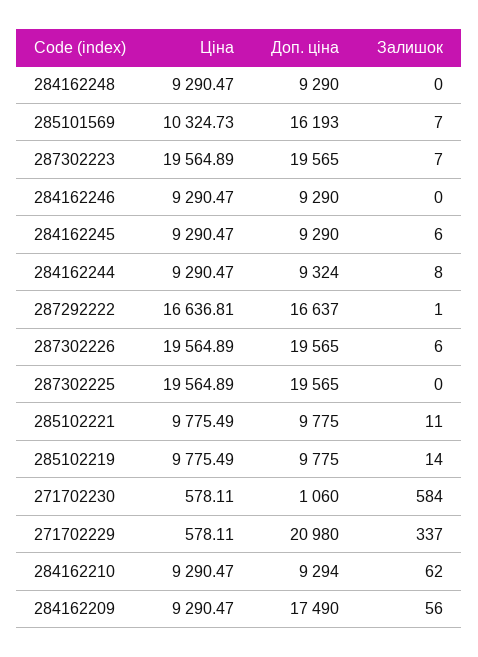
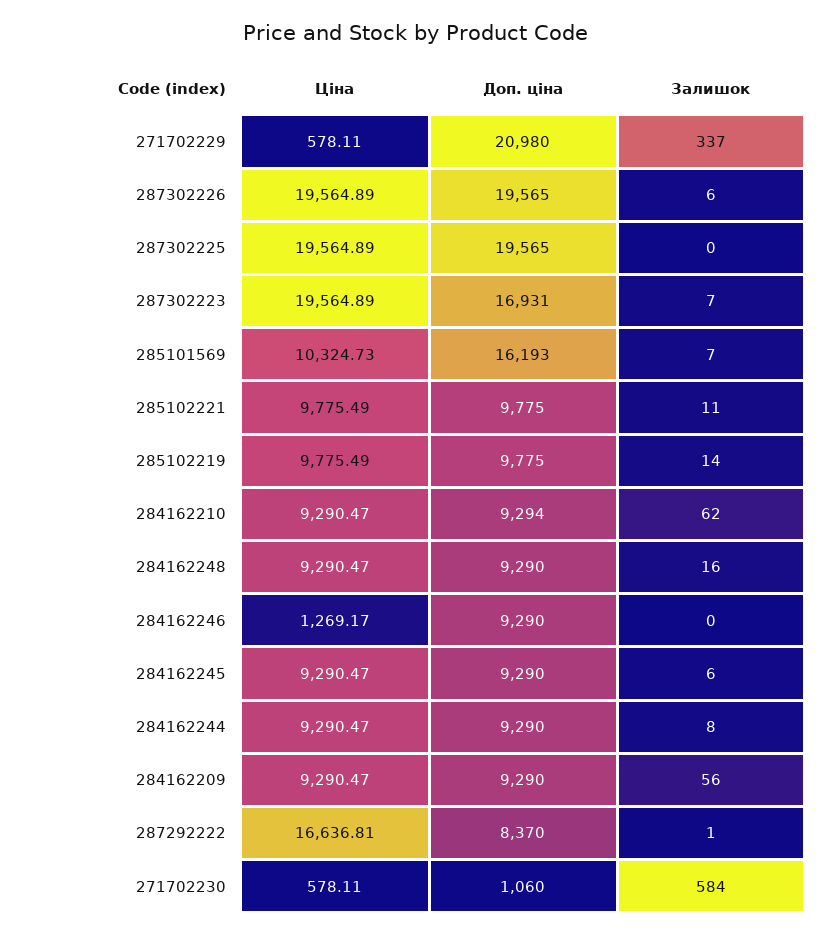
Залишок, 284162248: 0 -> 16
Доп. ціна, 287302223: 19565 -> 16931
Ціна, 284162246: 9290.47 -> 1269.17
Доп. ціна, 284162244: 9324 -> 9290
Доп. ціна, 287292222: 16637 -> 8370
Доп. ціна, 284162209: 17490 -> 9290

